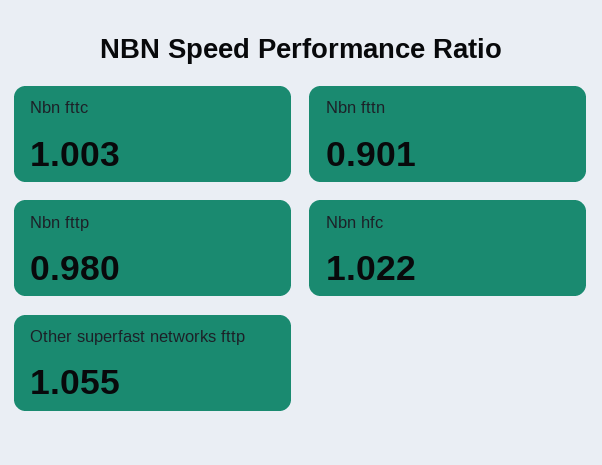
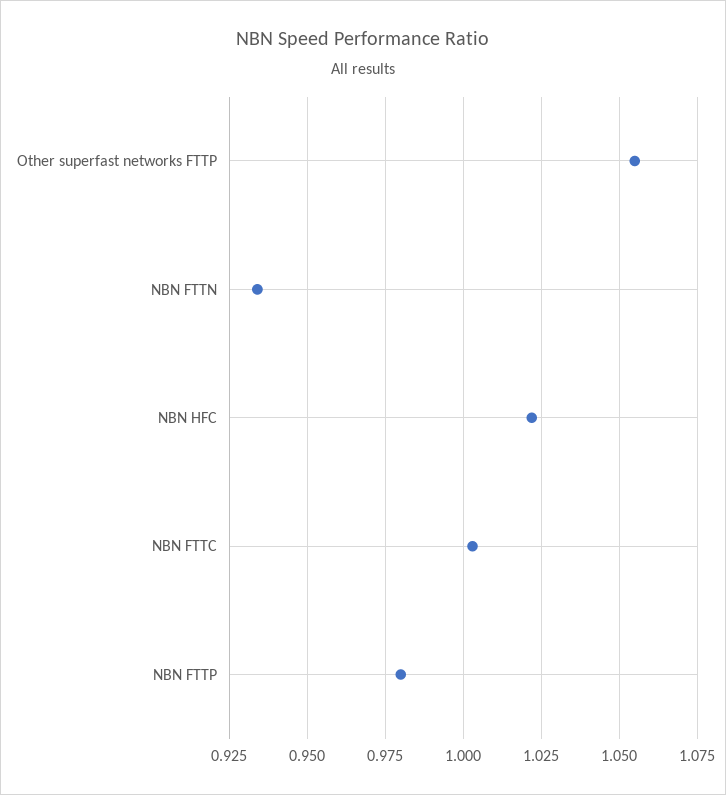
Nbn fttn: 0.901 -> 0.935

